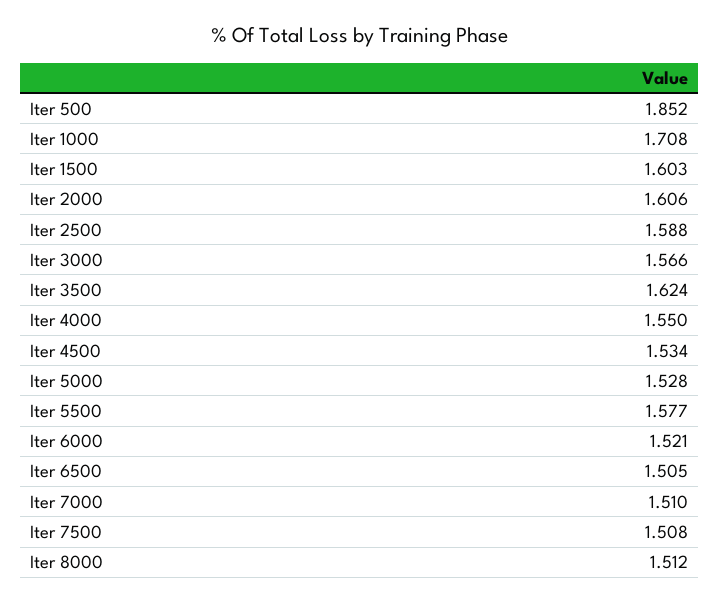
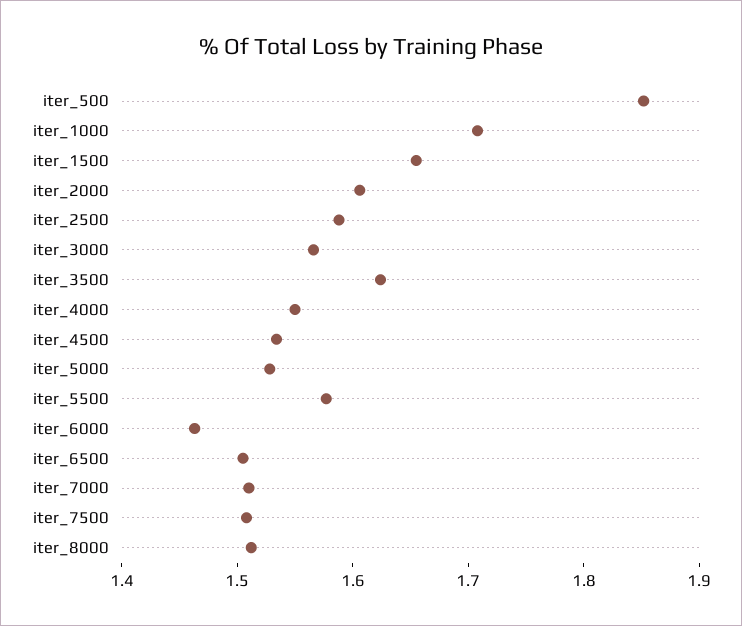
Iter 1500: 1.603 -> 1.66
Iter 6000: 1.521 -> 1.46

